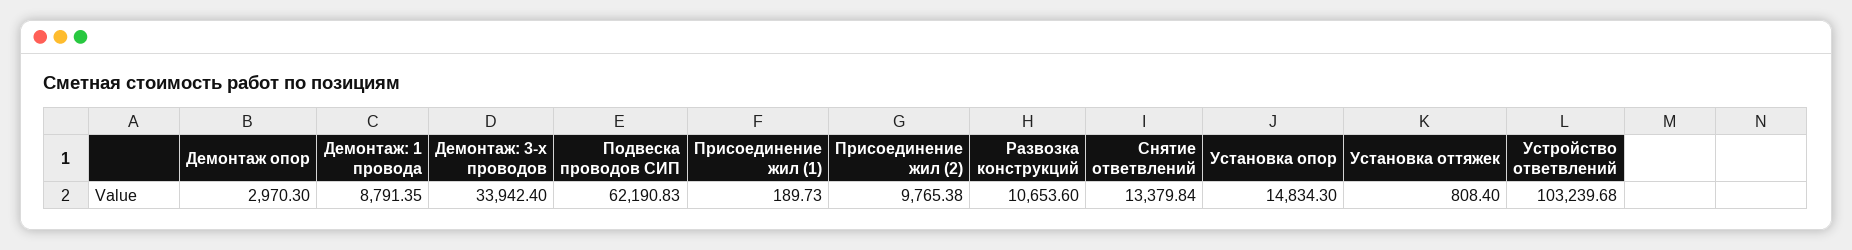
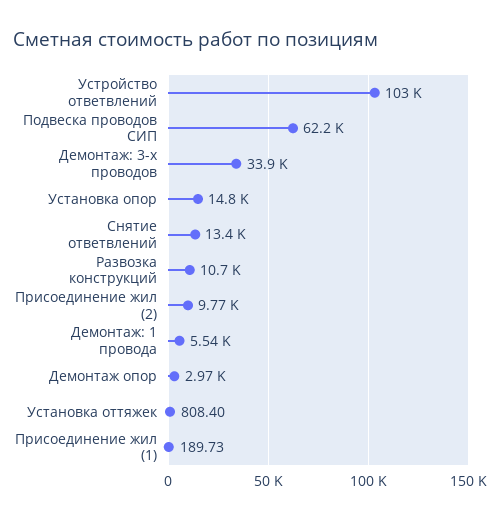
Демонтаж: 1 провода: 8791.35 -> 5540

